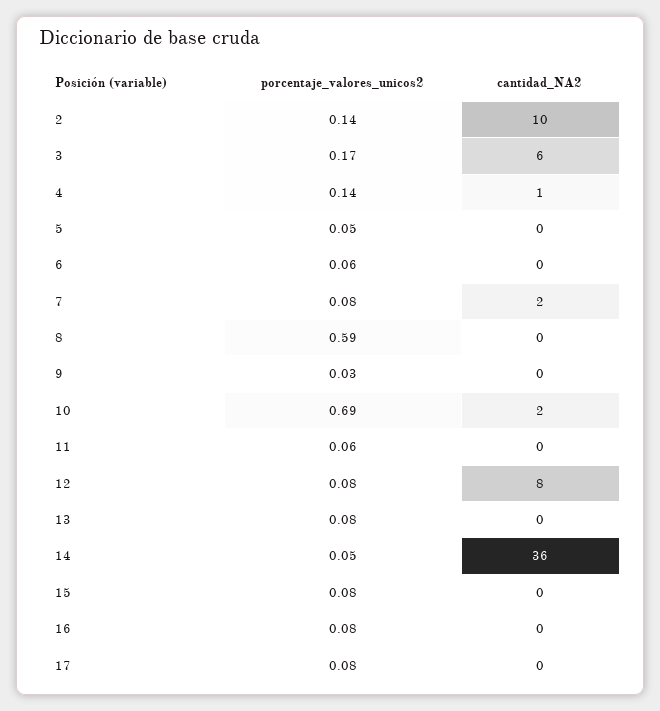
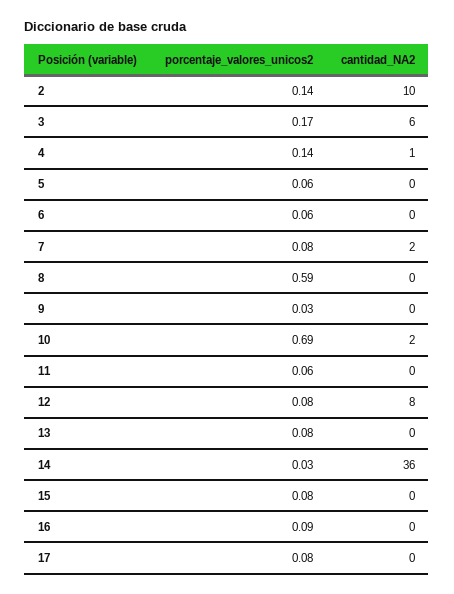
porcentaje_valores_unicos2, 5: 0.05 -> 0.06
porcentaje_valores_unicos2, 14: 0.05 -> 0.03
porcentaje_valores_unicos2, 16: 0.08 -> 0.09

